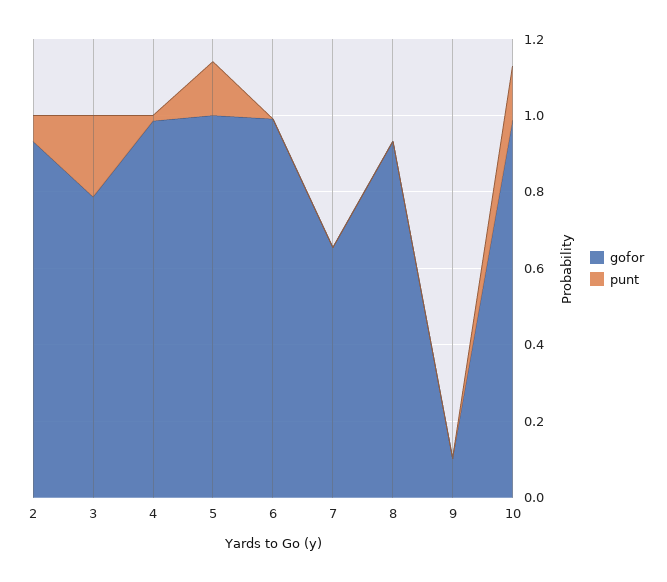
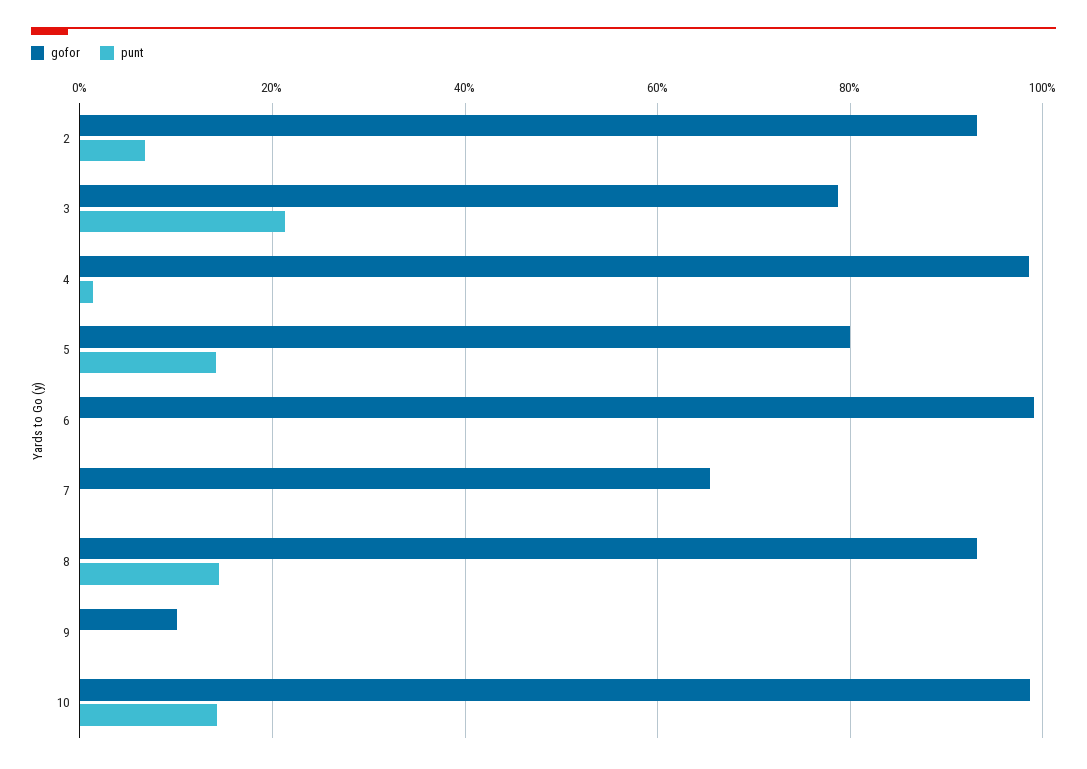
gofor, 5: 1 -> 0.8
punt, 8: 0 -> 0.14

